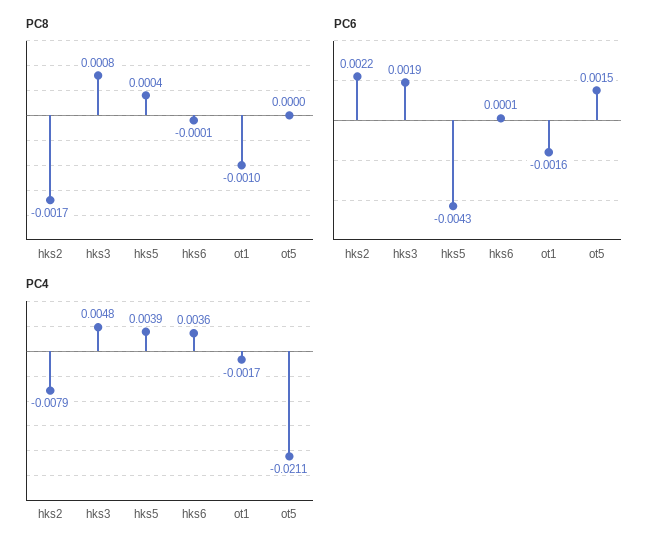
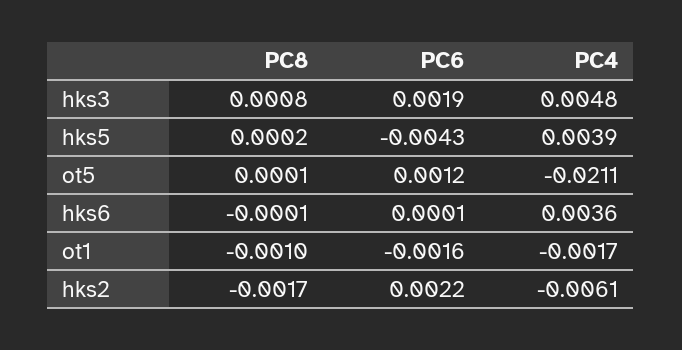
PC8, hks5: 0.0004 -> 0.0002
PC8, ot5: 0 -> 0.0001
PC6, ot5: 0.0015 -> 0.0012
PC4, hks2: -0.0079 -> -0.0061

